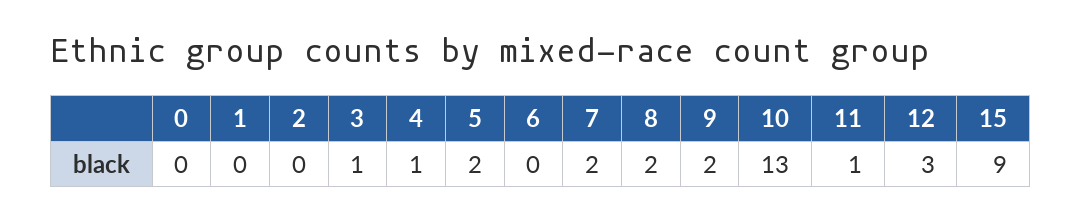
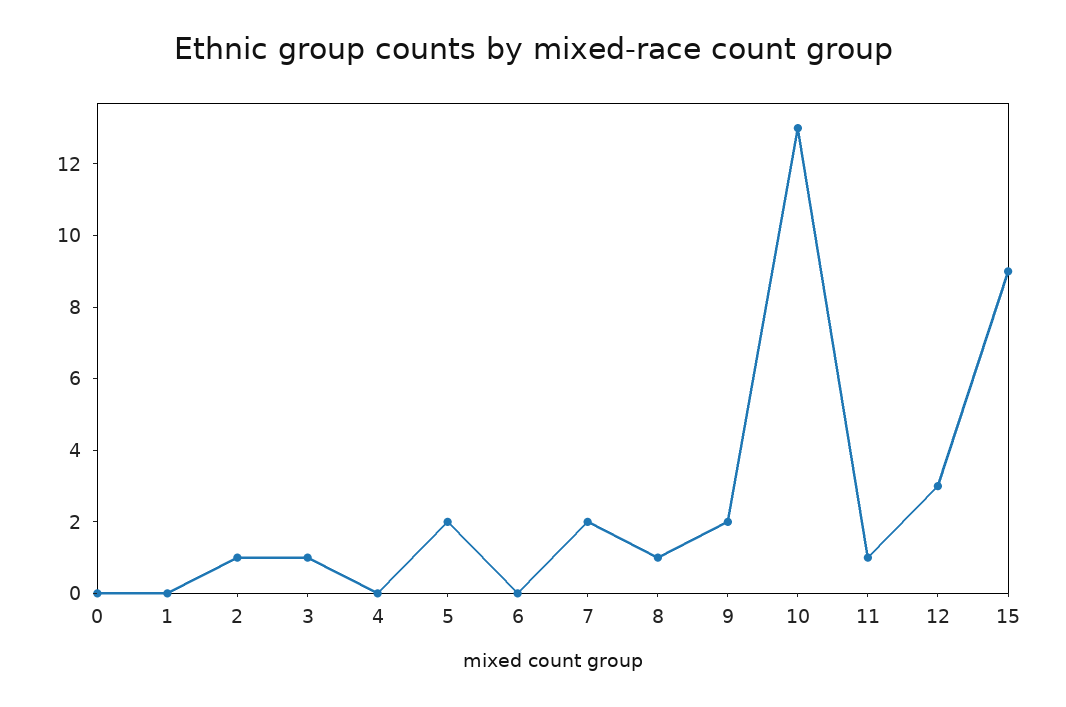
2: 0 -> 1
4: 1 -> 0
8: 2 -> 1

